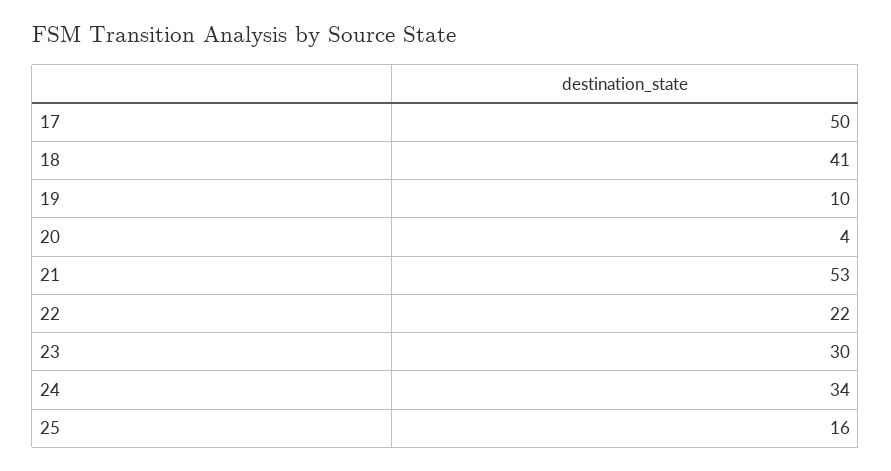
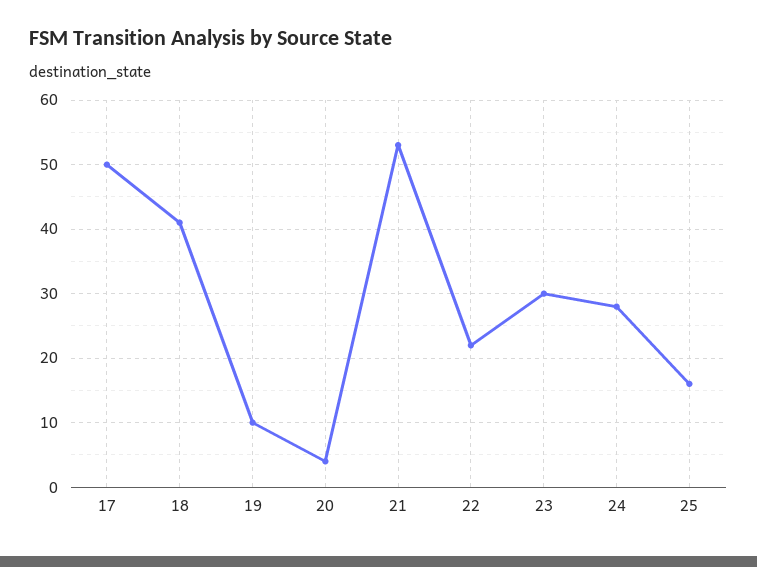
24: 34 -> 28

